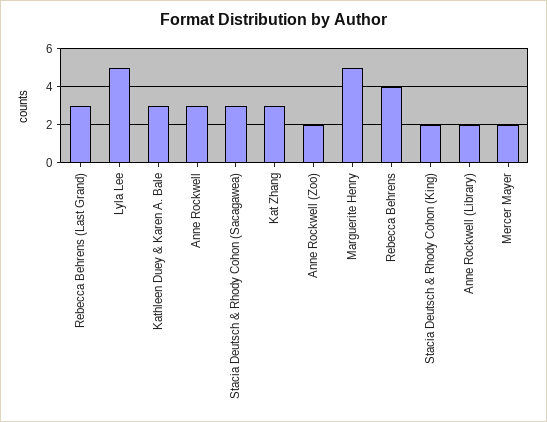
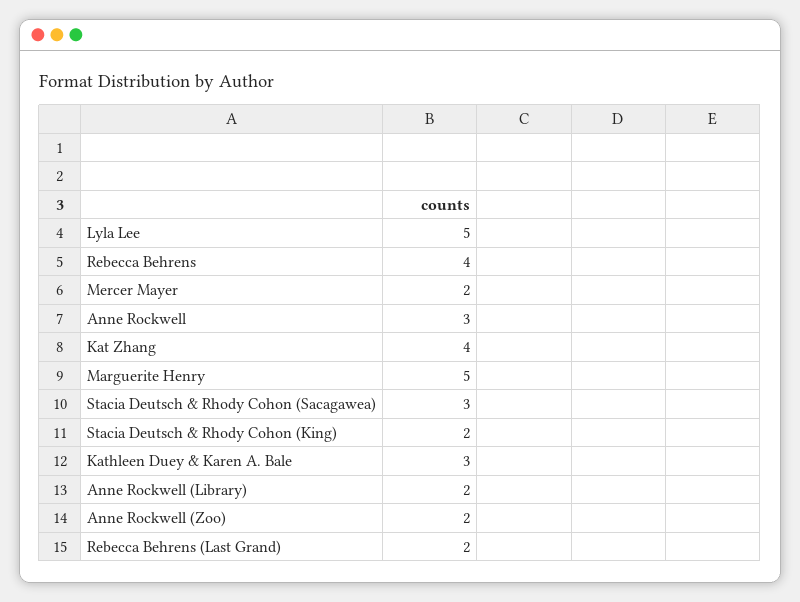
Rebecca Behrens (Last Grand): 3 -> 2
Kat Zhang: 3 -> 4

